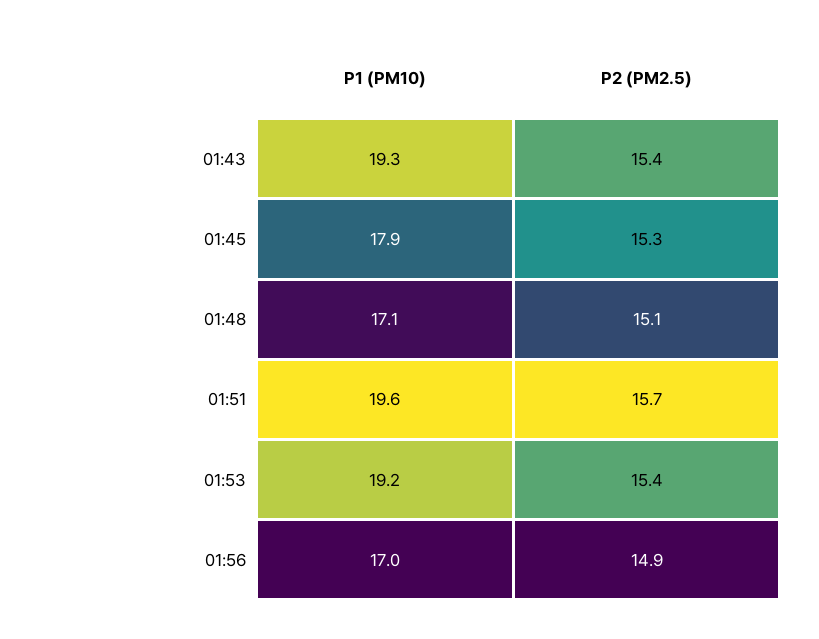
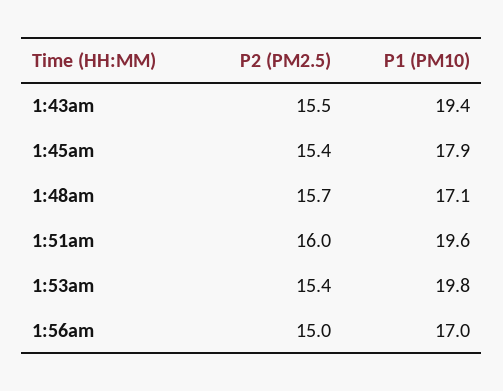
P1 (PM10), 01:43: 19.3 -> 19.4
P2 (PM2.5), 01:43: 15.4 -> 15.5
P2 (PM2.5), 01:45: 15.3 -> 15.4
P2 (PM2.5), 01:48: 15.1 -> 15.7
P2 (PM2.5), 01:51: 15.7 -> 16
P1 (PM10), 01:53: 19.2 -> 19.8
P2 (PM2.5), 01:56: 14.9 -> 15

